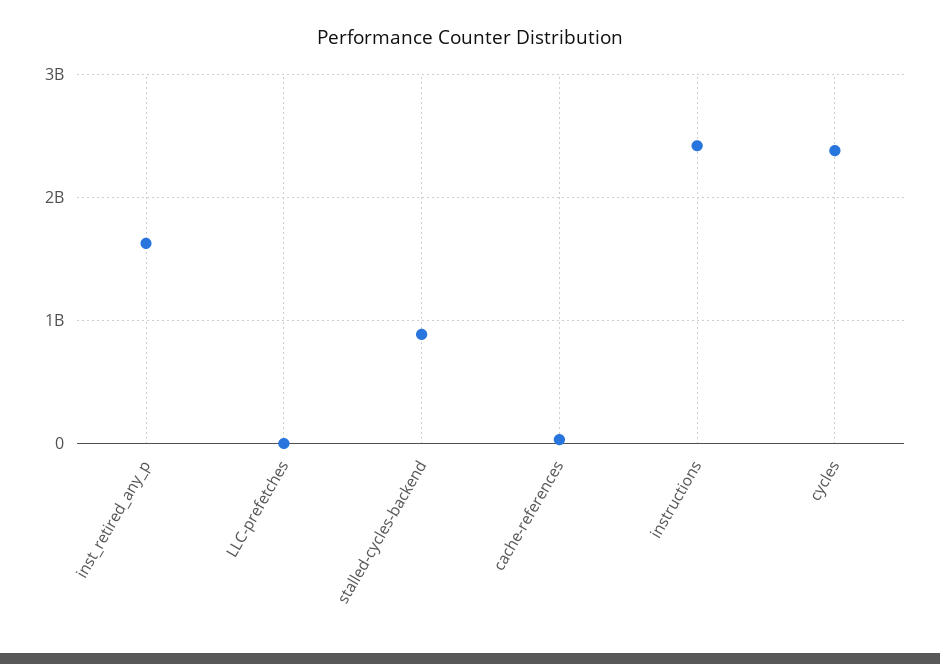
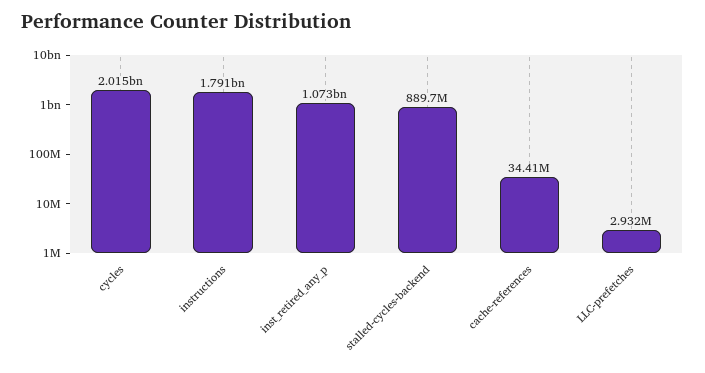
inst_retired_any_p: 1600000000 -> 1073000000
instructions: 2400000000 -> 1791000000
cycles: 2400000000 -> 2015000000

